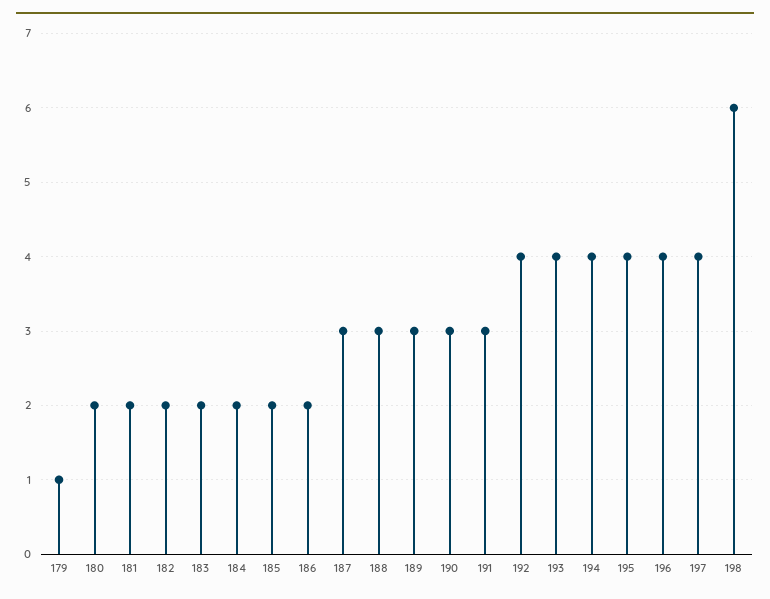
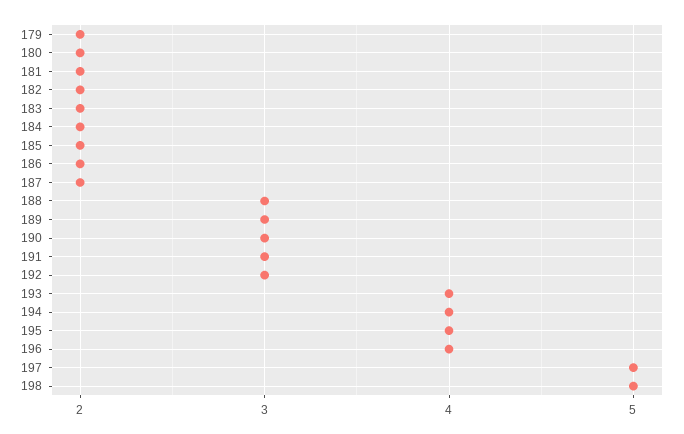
179: 1 -> 2
187: 3 -> 2
192: 4 -> 3
197: 4 -> 5
198: 6 -> 5

